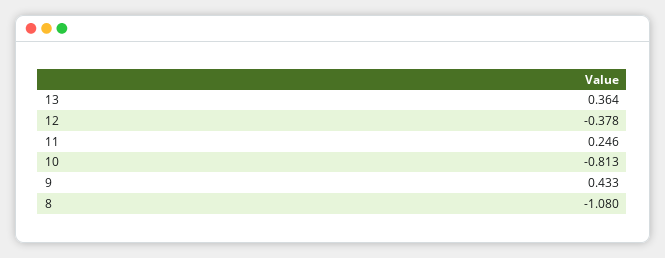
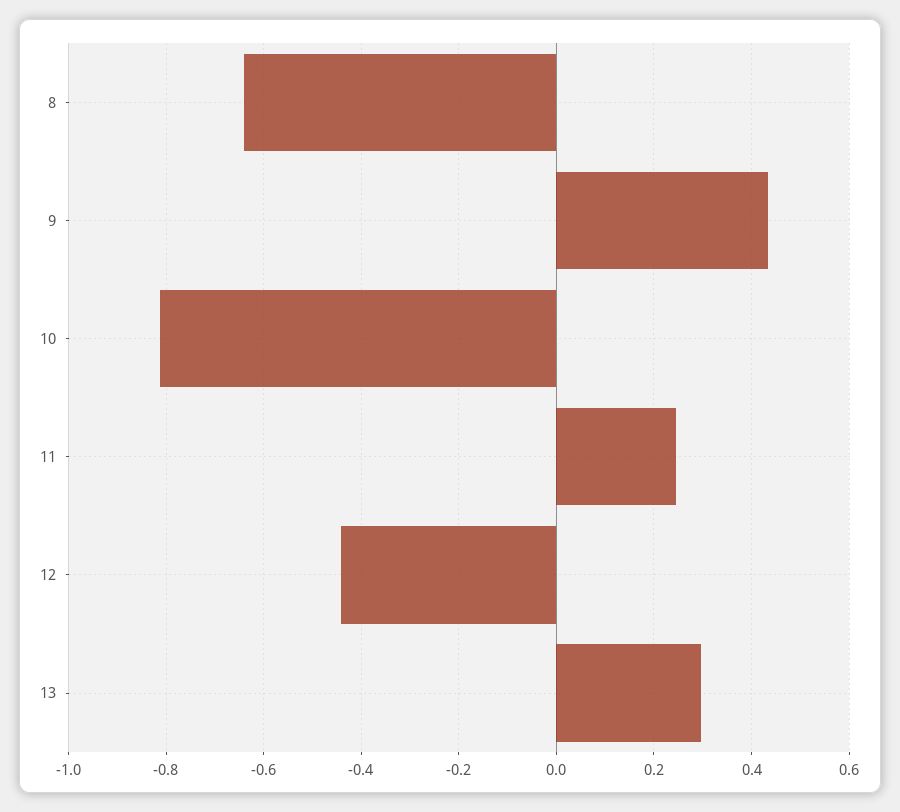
13: 0.364 -> 0.3
12: -0.378 -> -0.44
8: -1.08 -> -0.64

